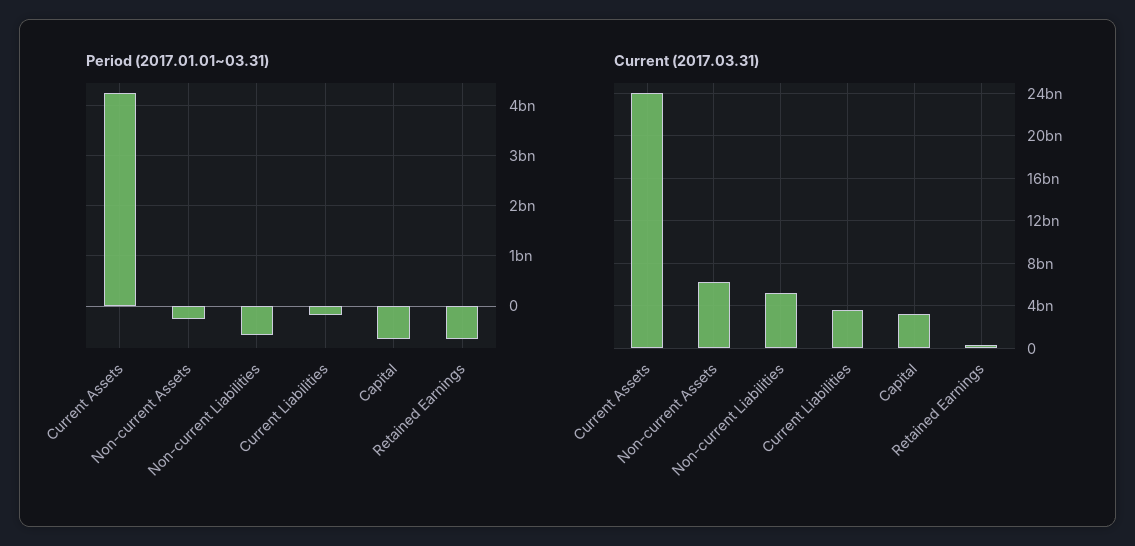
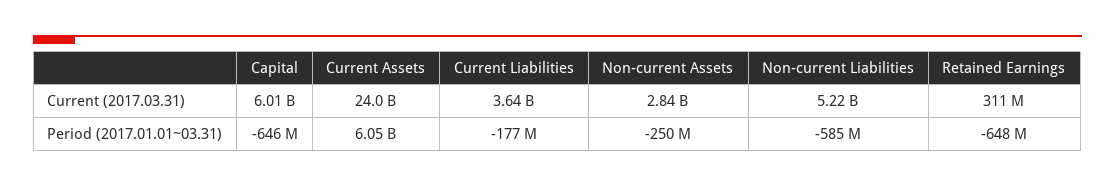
Period (2017.01.01~03.31), Current Assets: 4200000000 -> 6050000000
Current (2017.03.31), Non-current Assets: 6000000000 -> 2840000000
Current (2017.03.31), Capital: 3000000000 -> 6010000000

